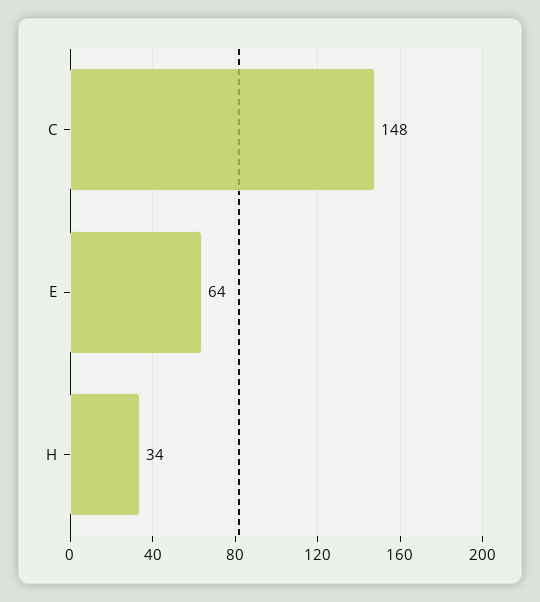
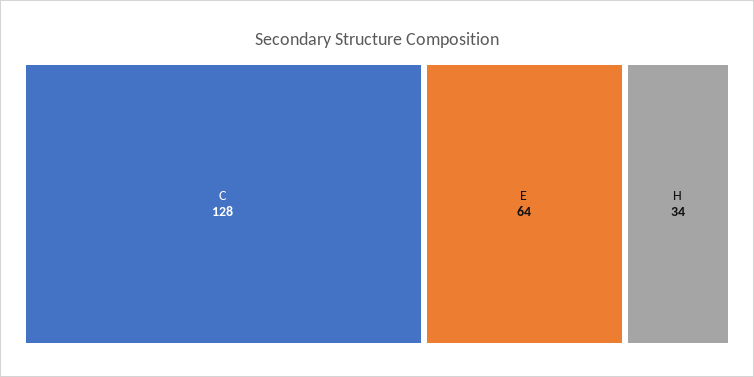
C: 148 -> 128

